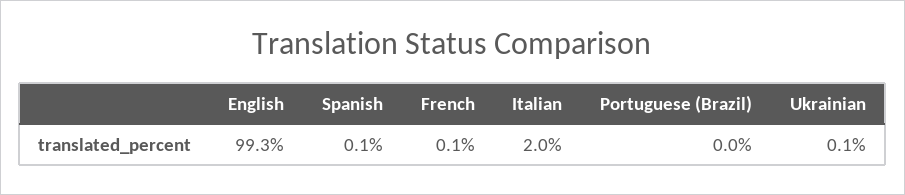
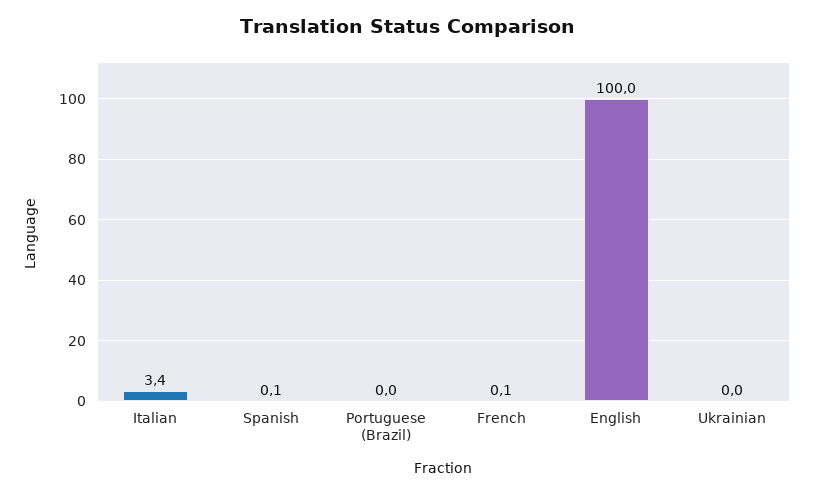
English: 99.3 -> 100
Italian: 2 -> 3.4
Ukrainian: 0.1 -> 0

